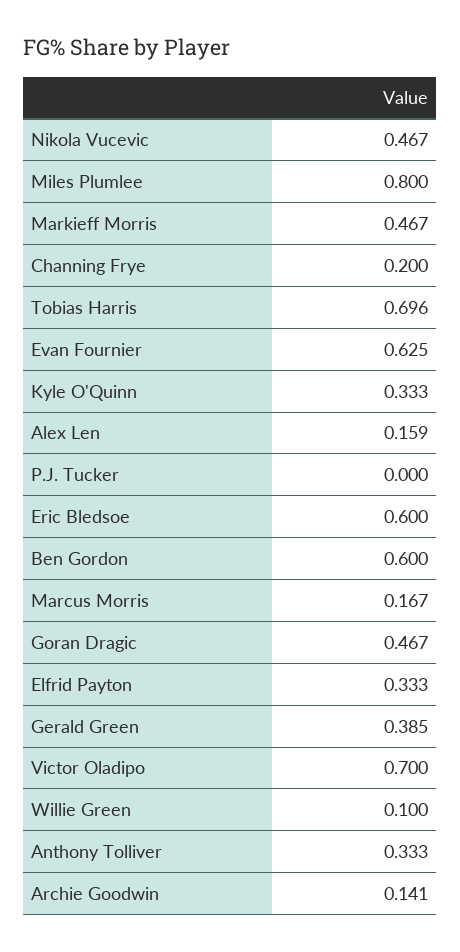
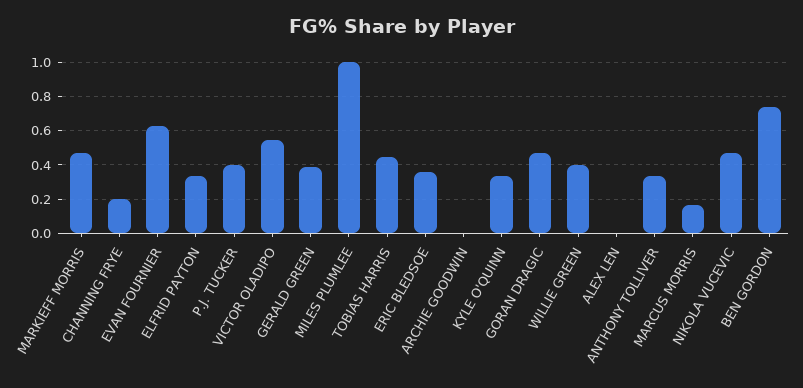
Miles Plumlee: 0.8 -> 1
Tobias Harris: 0.696 -> 0.45
Alex Len: 0.159 -> 0
P.J. Tucker: 0 -> 0.4
Eric Bledsoe: 0.6 -> 0.35
Ben Gordon: 0.6 -> 0.75
Victor Oladipo: 0.7 -> 0.55
Willie Green: 0.1 -> 0.4
Archie Goodwin: 0.141 -> 0

